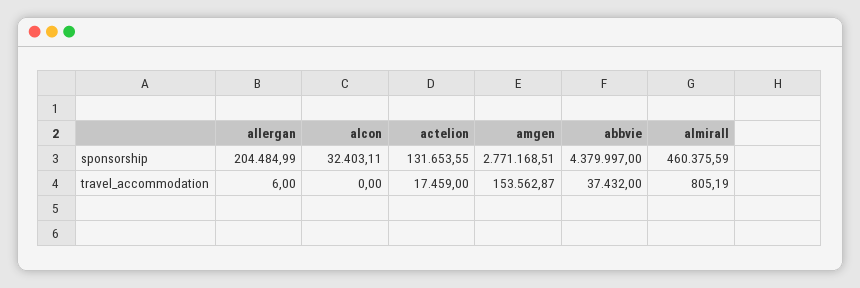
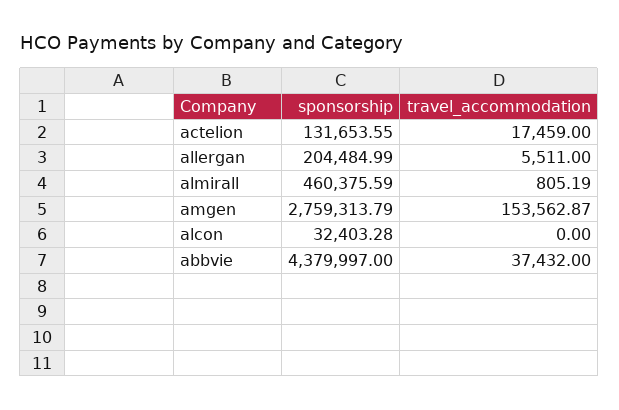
alcon, sponsorship: 32403.11 -> 32403.28
amgen, sponsorship: 2771168.51 -> 2759313.79
allergan, travel_accommodation: 6 -> 5511

